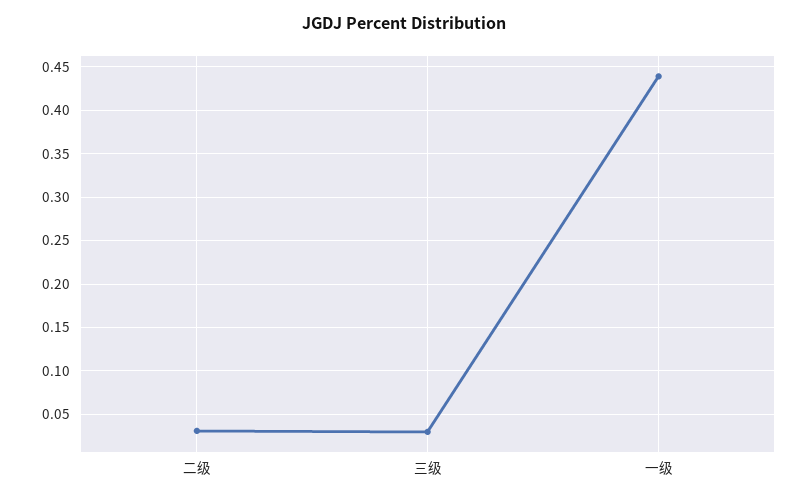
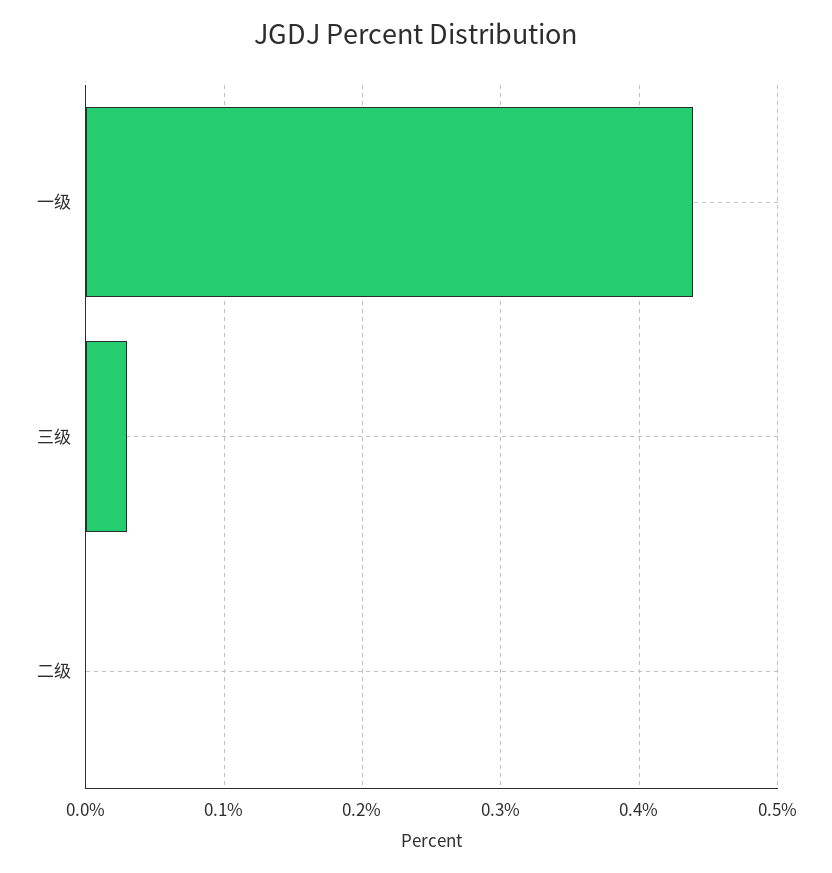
二级: 0.03 -> 0

